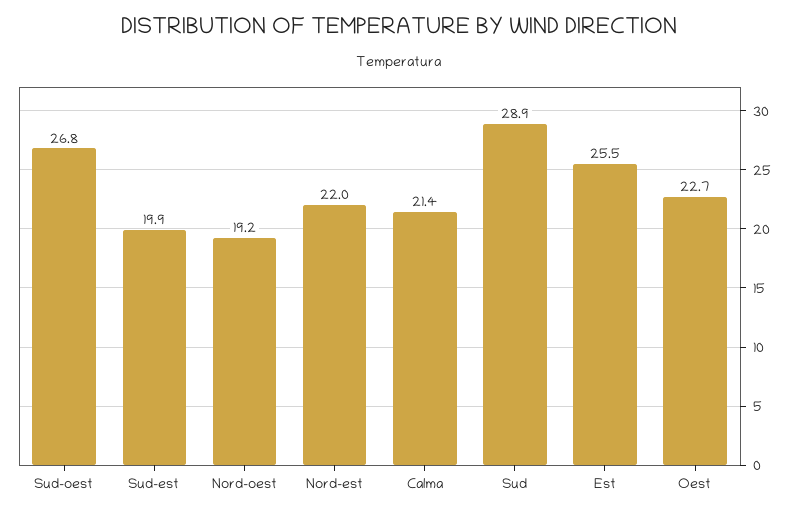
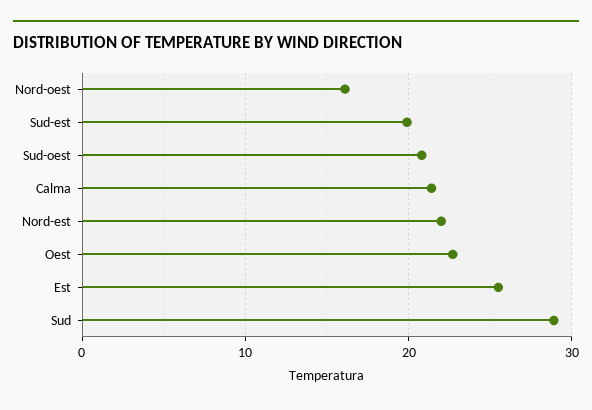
Sud-oest: 26.8 -> 21
Nord-oest: 19.2 -> 16

